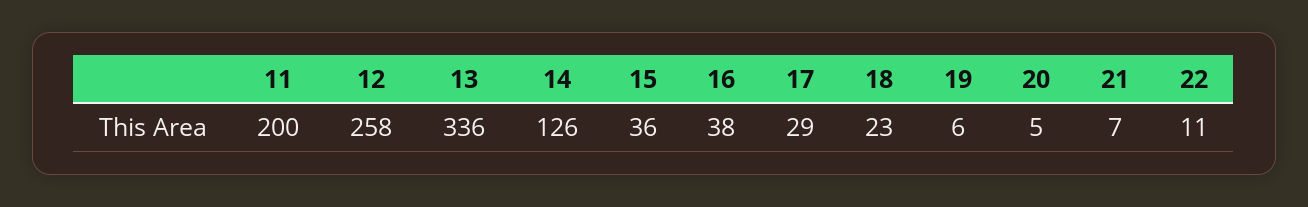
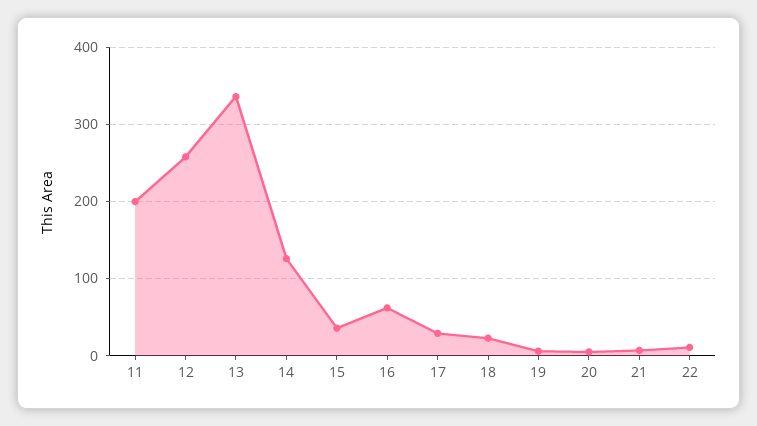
16: 38 -> 60

